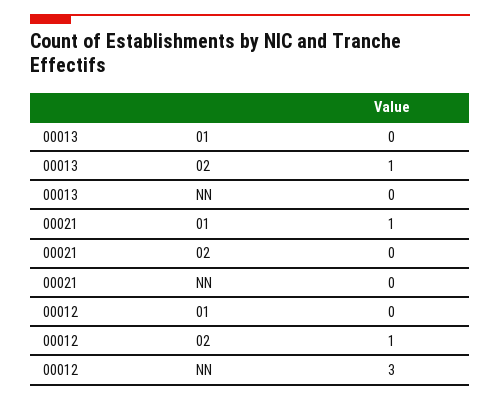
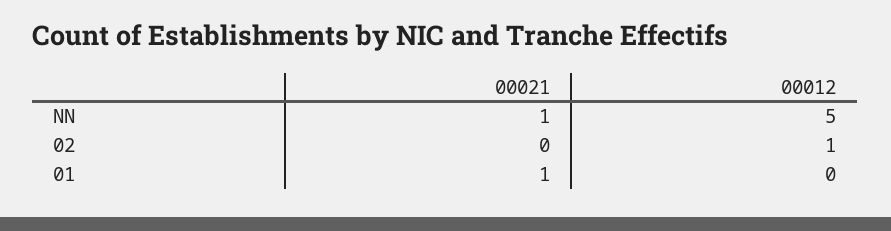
00013, 01: 0 -> none
00013, 02: 1 -> none
00013, NN: 0 -> none
00021, NN: 0 -> 1
00012, NN: 3 -> 5

